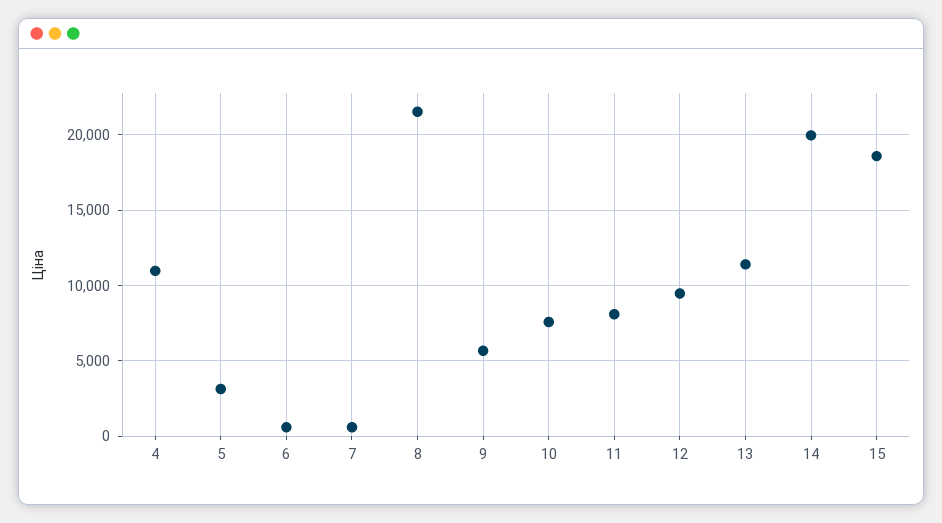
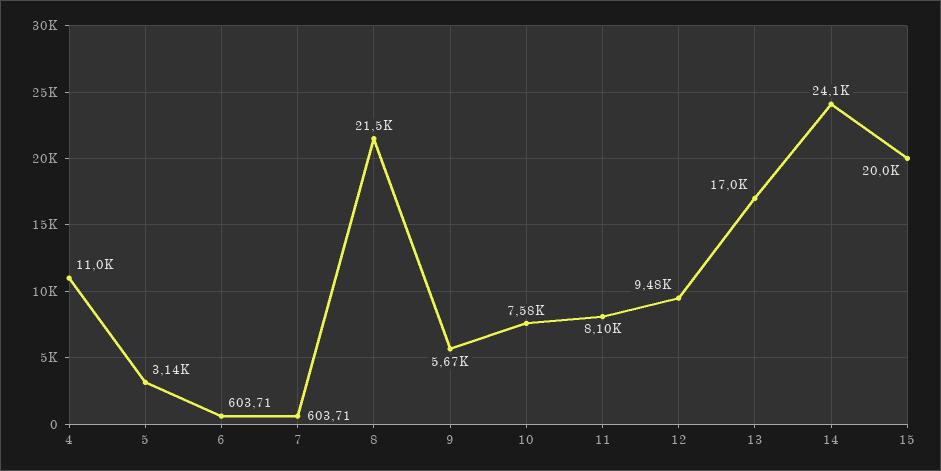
13: 11500 -> 17000
14: 20000 -> 24100
15: 18500 -> 20000

